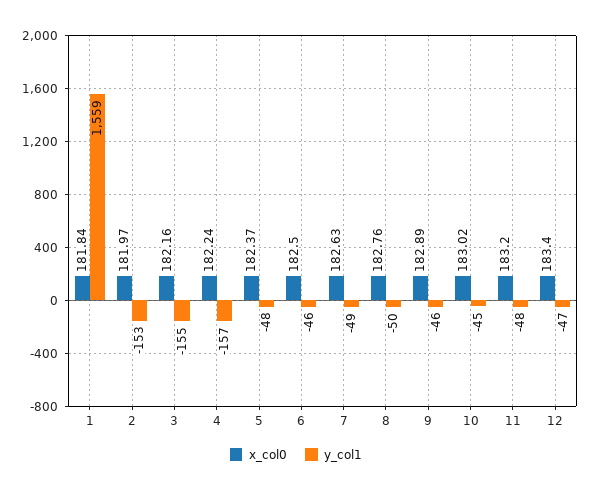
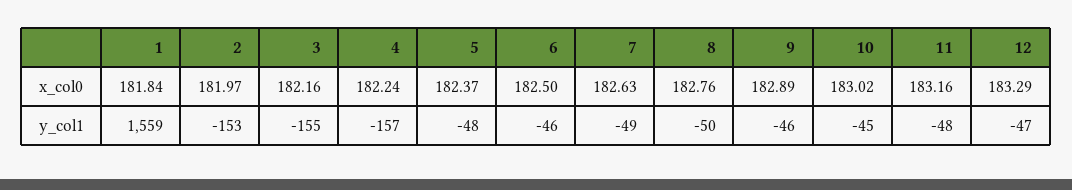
x_col0, 11: 183.2 -> 183.16
x_col0, 12: 183.4 -> 183.29

